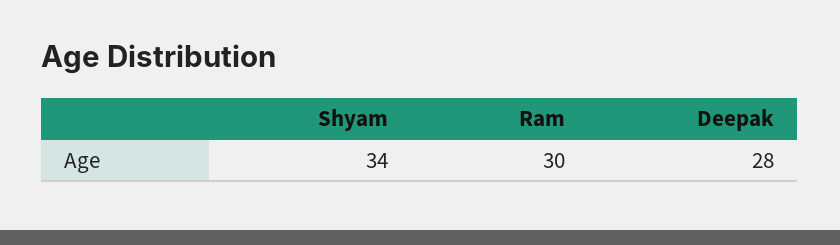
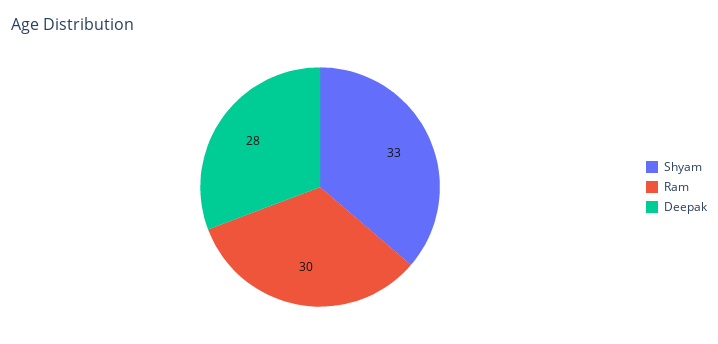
Shyam: 34 -> 33

